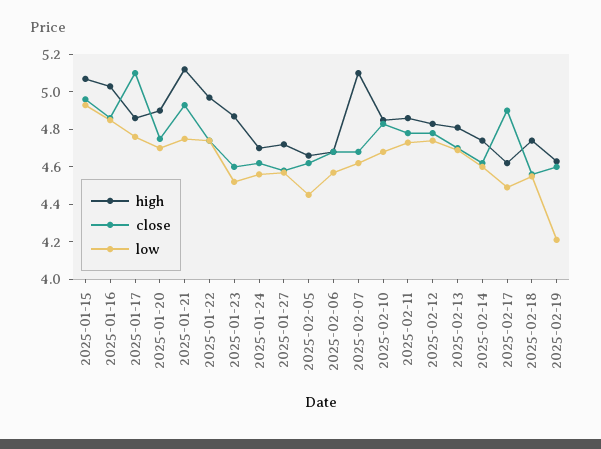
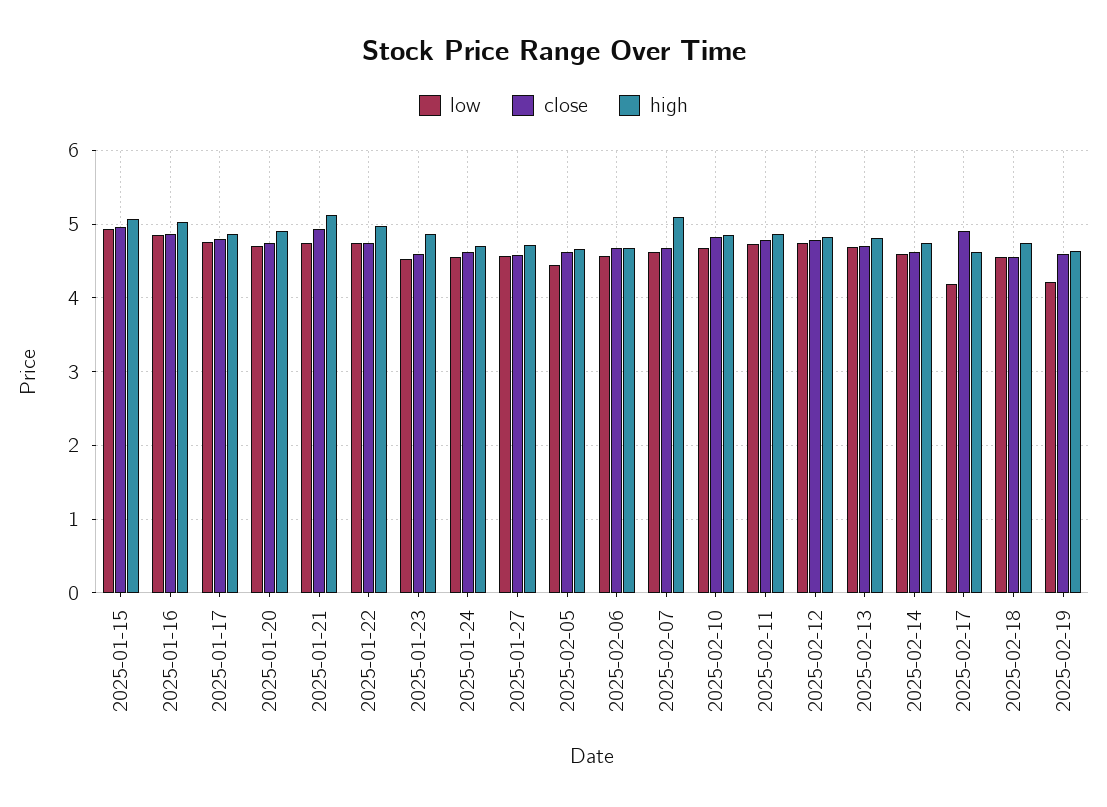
close, 2025-01-17: 5.1 -> 4.8
low, 2025-02-17: 4.5 -> 4.2

